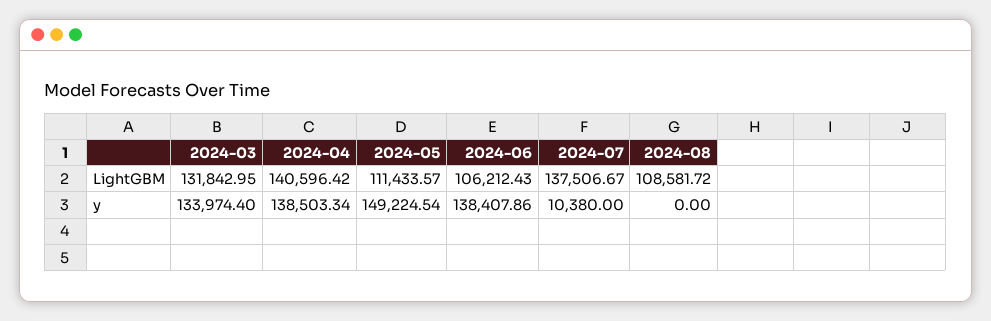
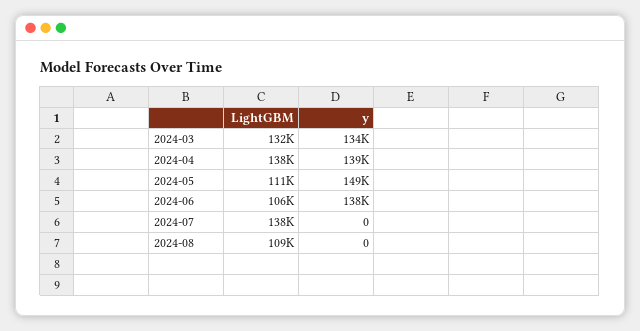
2024-04, LightGBM: 140596.42 -> 138000
2024-07, y: 10380 -> 0

